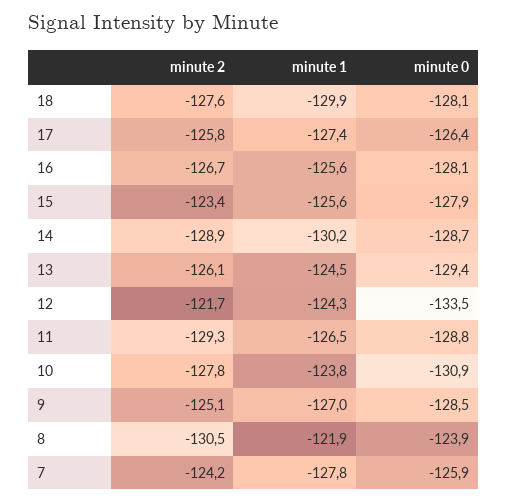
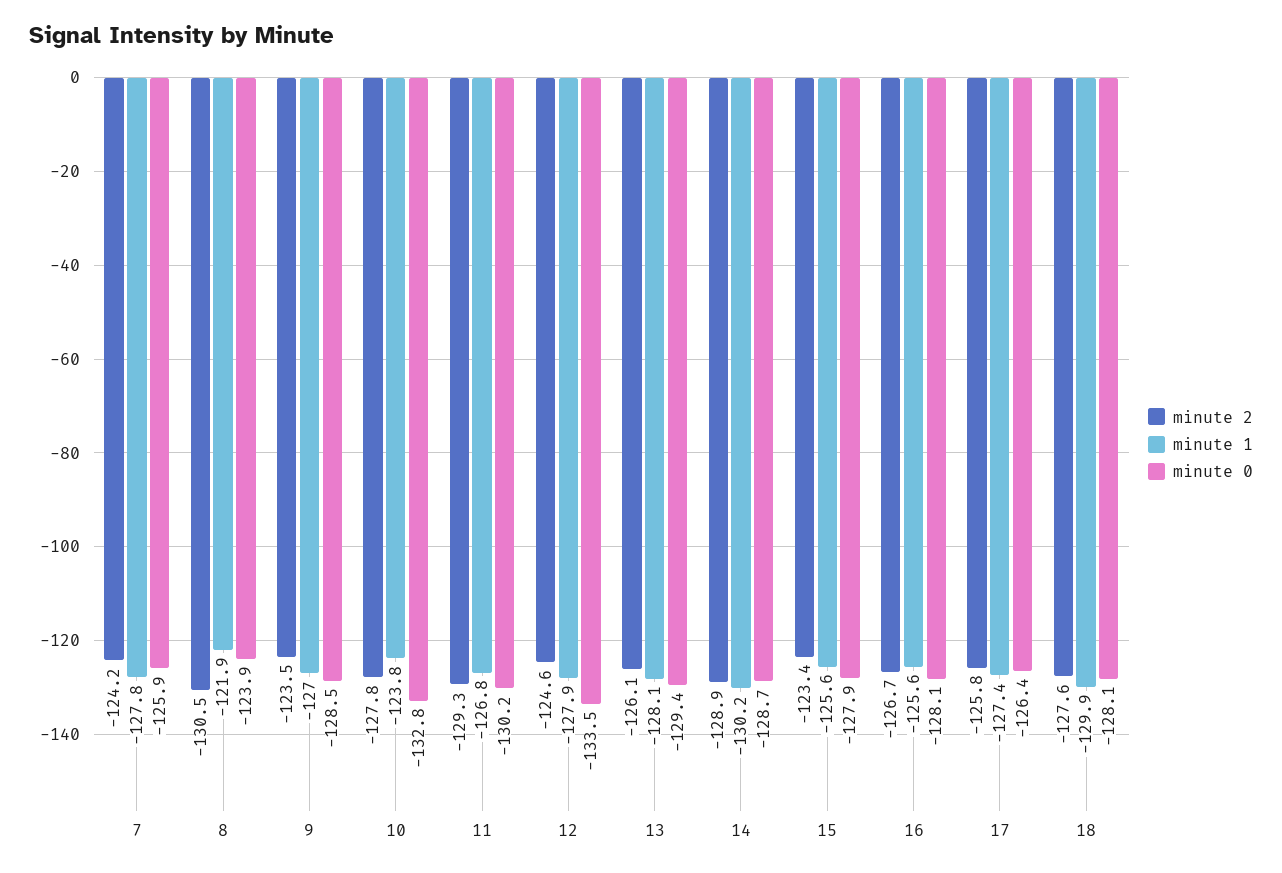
minute 1, 13: -124.5 -> -128.1
minute 2, 12: -121.7 -> -124.6
minute 1, 12: -124.3 -> -127.9
minute 1, 11: -126.5 -> -126.8
minute 0, 11: -128.8 -> -130.2
minute 0, 10: -130.9 -> -132.8
minute 2, 9: -125.1 -> -123.5

